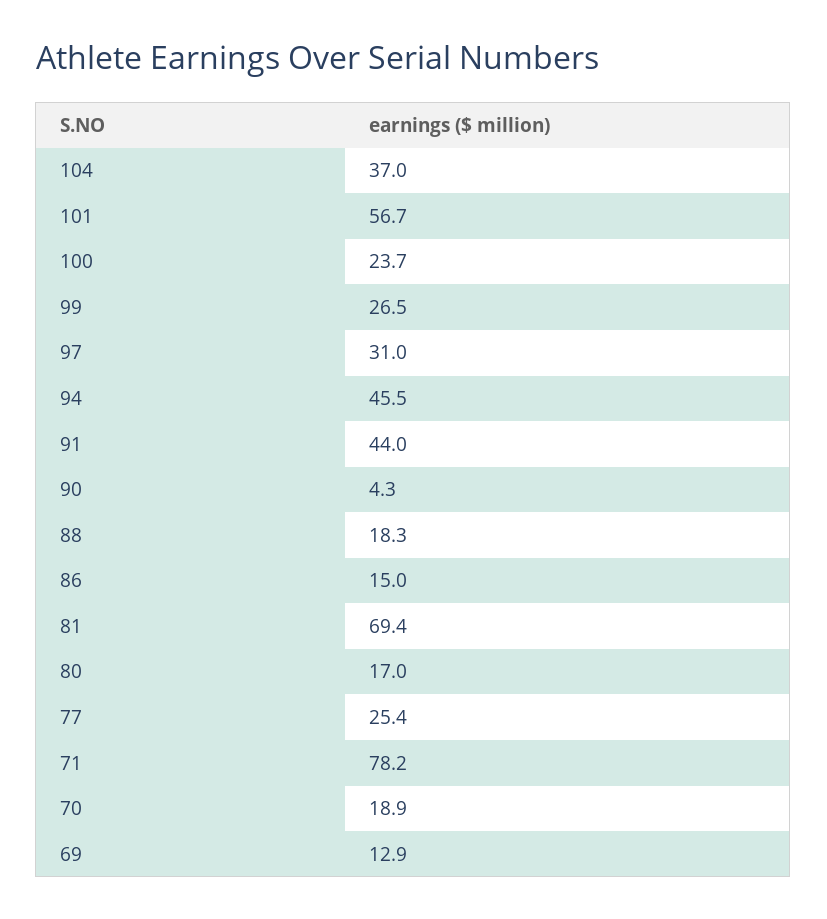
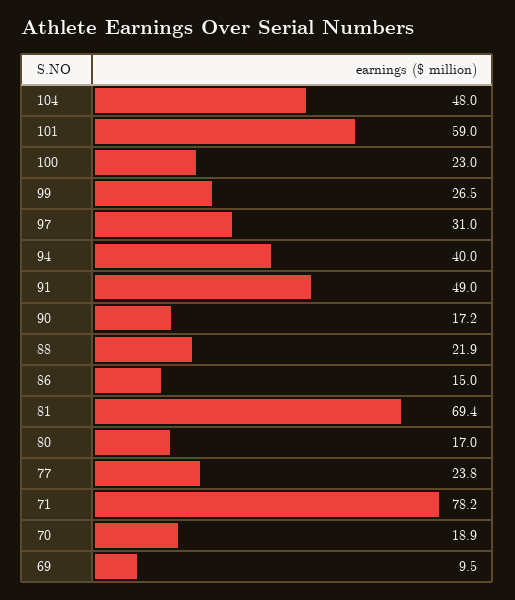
104: 37 -> 48
101: 56.7 -> 59
100: 23.7 -> 23
94: 45.5 -> 40
91: 44 -> 49
90: 4.3 -> 17.2
88: 18.3 -> 21.9
77: 25.4 -> 23.8
69: 12.9 -> 9.5

